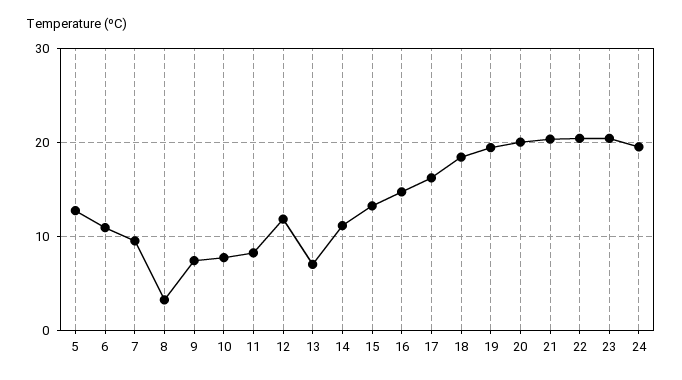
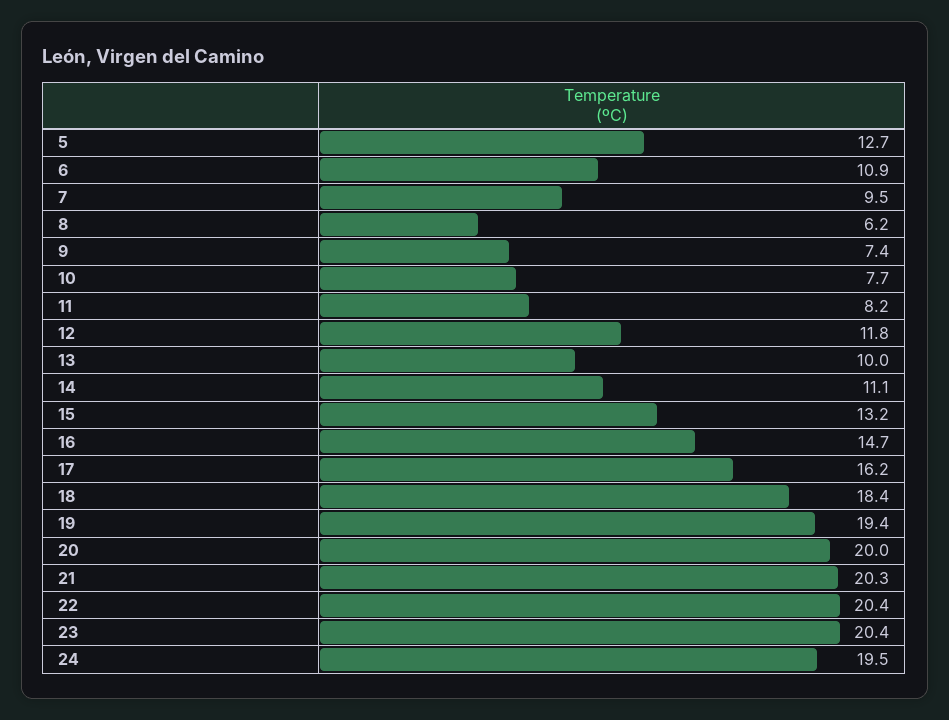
8: 3 -> 6.2
13: 7 -> 10

